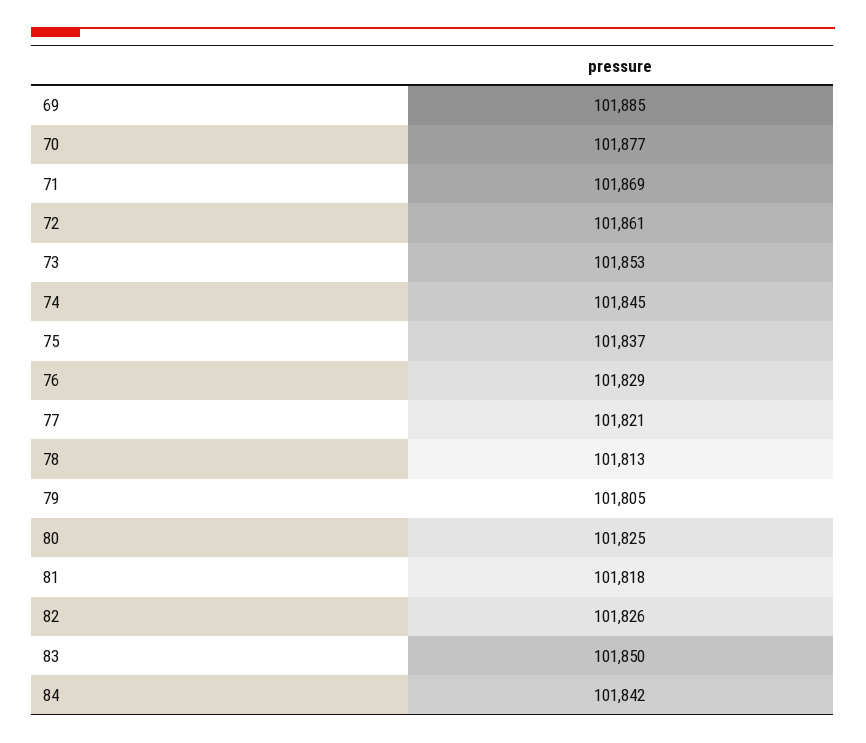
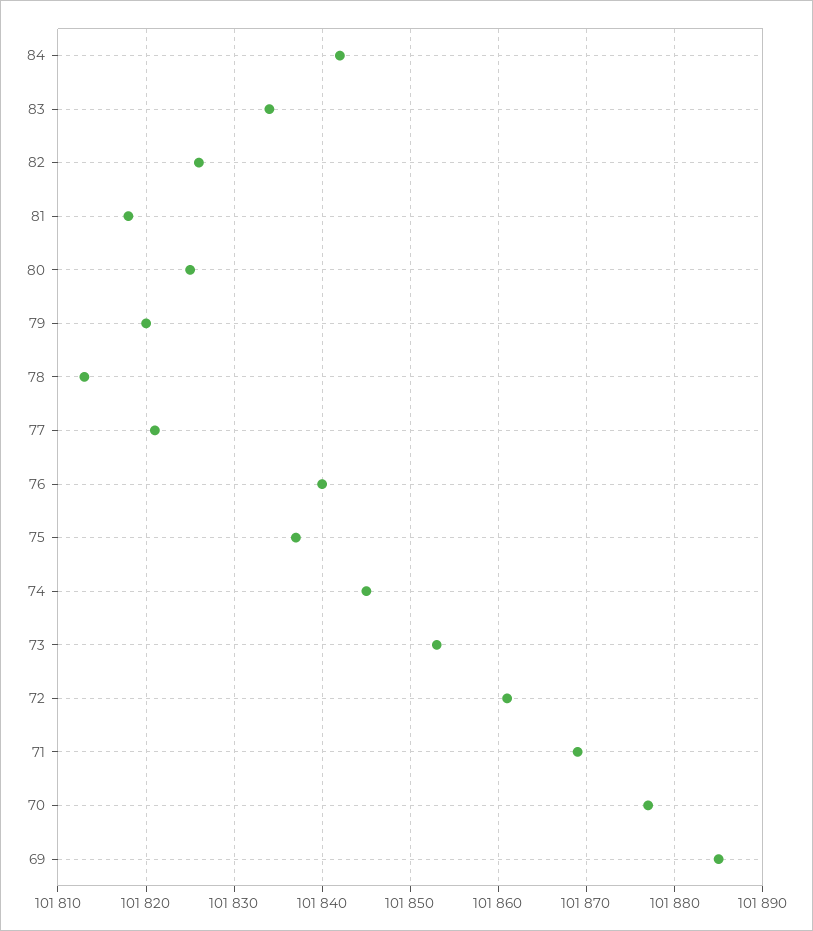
76: 101829 -> 101840
79: 101805 -> 101820
83: 101850 -> 101834

